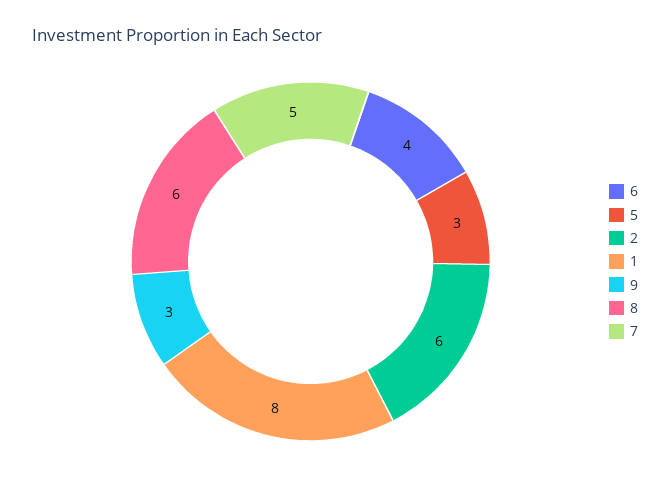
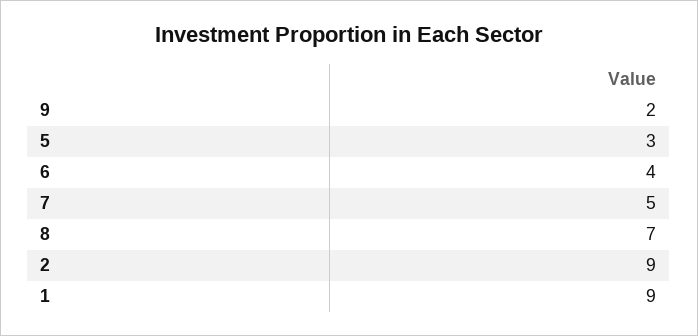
2: 6 -> 9
1: 8 -> 9
9: 3 -> 2
8: 6 -> 7

